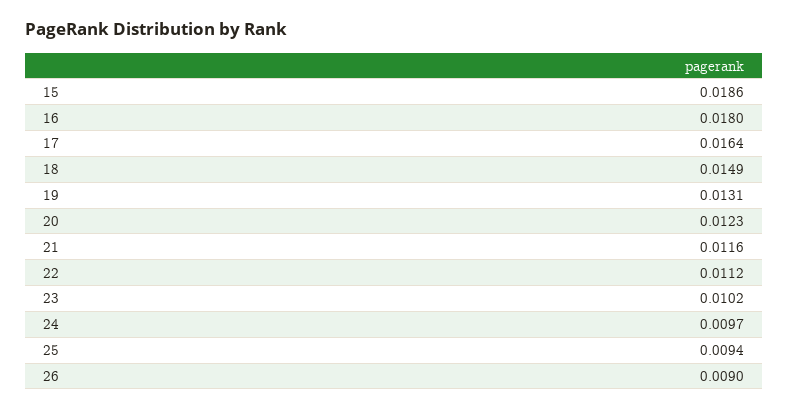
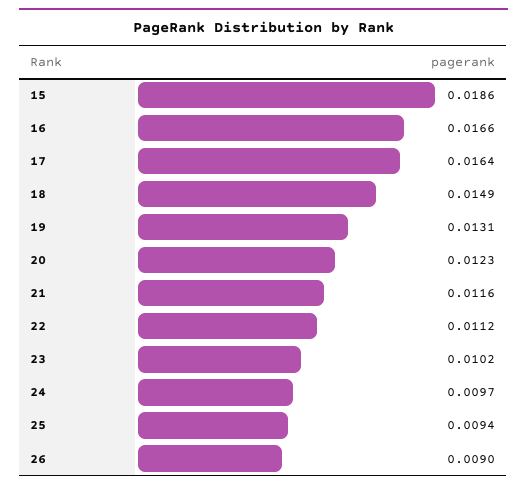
16: 0.018 -> 0.0166

